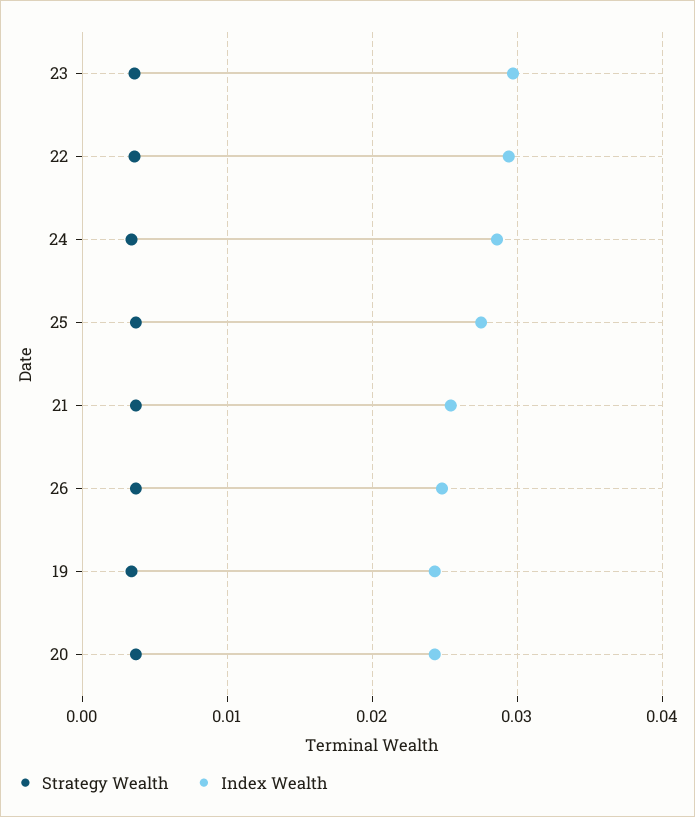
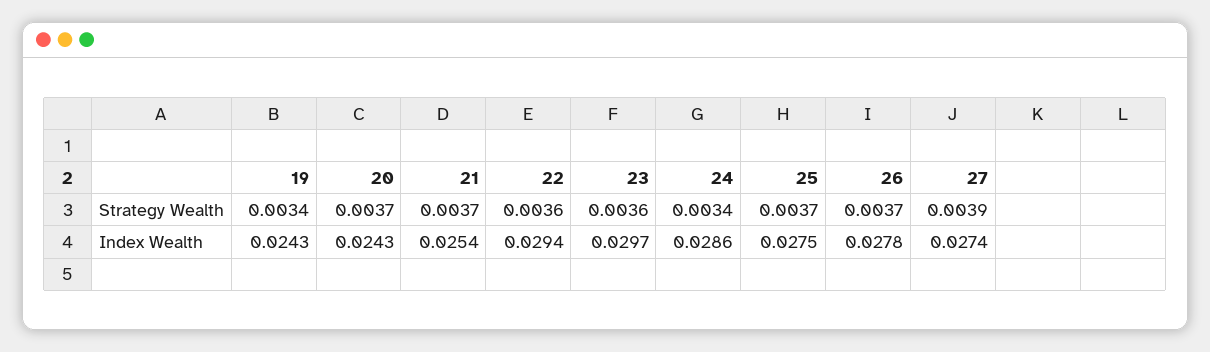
Index Wealth, 26: 0.025 -> 0.0278
Strategy Wealth, 27: none -> 0.0039
Index Wealth, 27: none -> 0.0274

